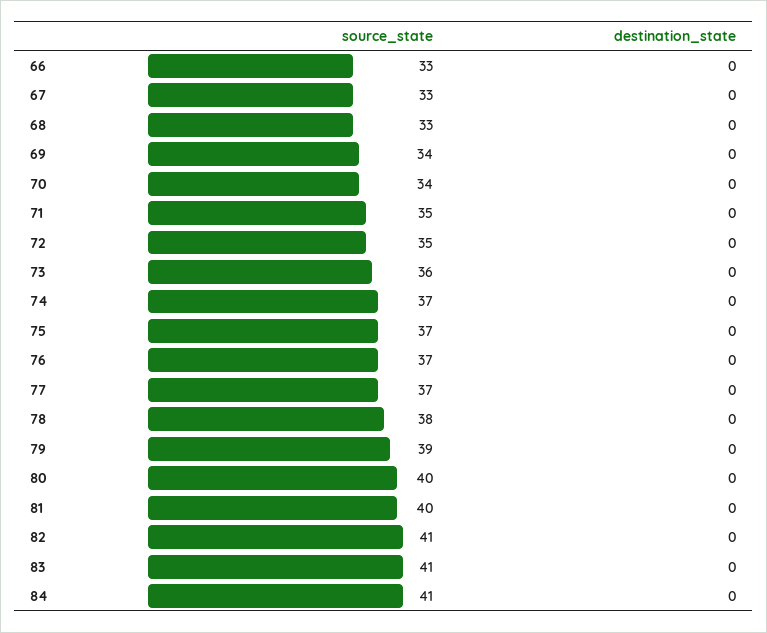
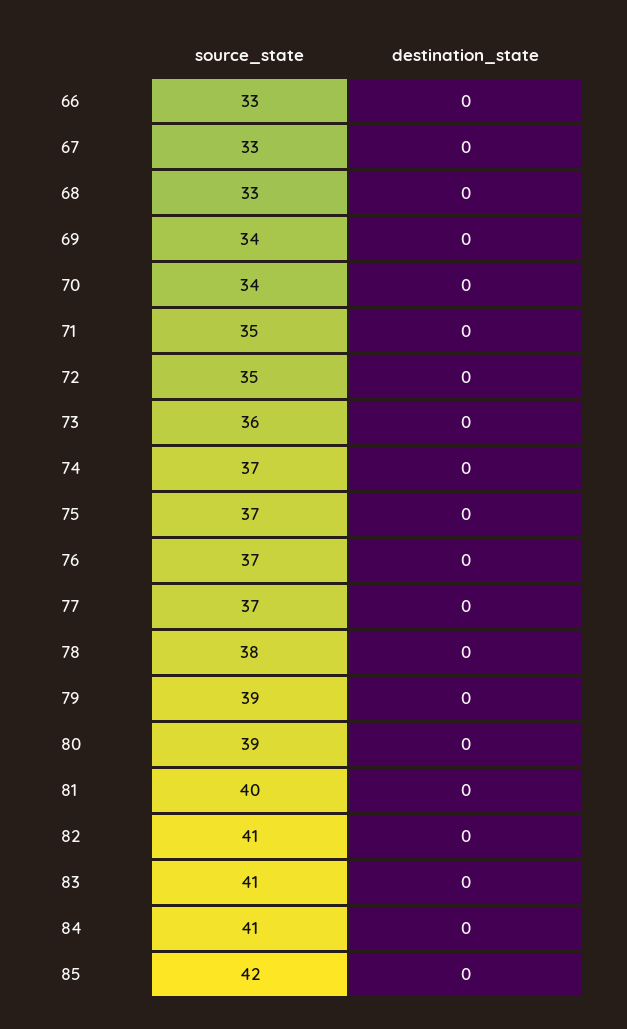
source_state, 80: 40 -> 39
source_state, 85: none -> 42
destination_state, 85: none -> 0

